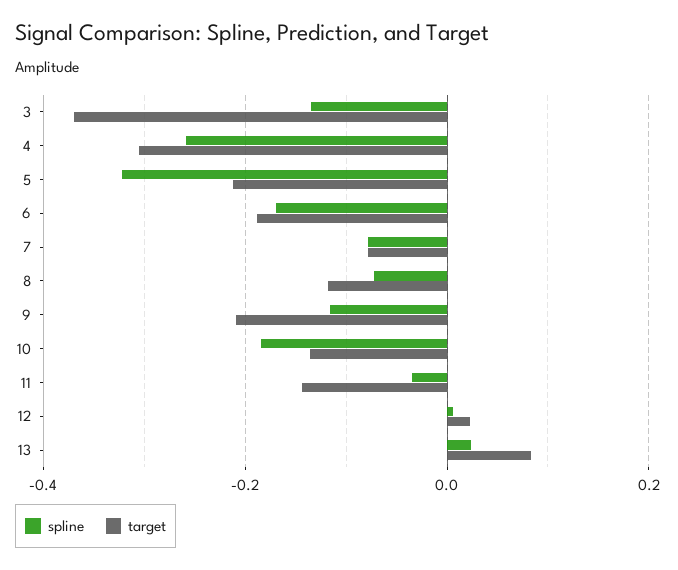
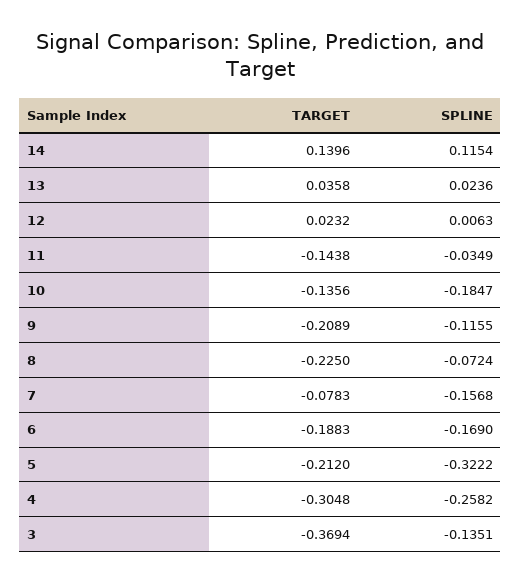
spline, 7: -0.08 -> -0.1568
target, 8: -0.12 -> -0.225
target, 13: 0.08 -> 0.0358
target, 14: none -> 0.1396
spline, 14: none -> 0.1154

